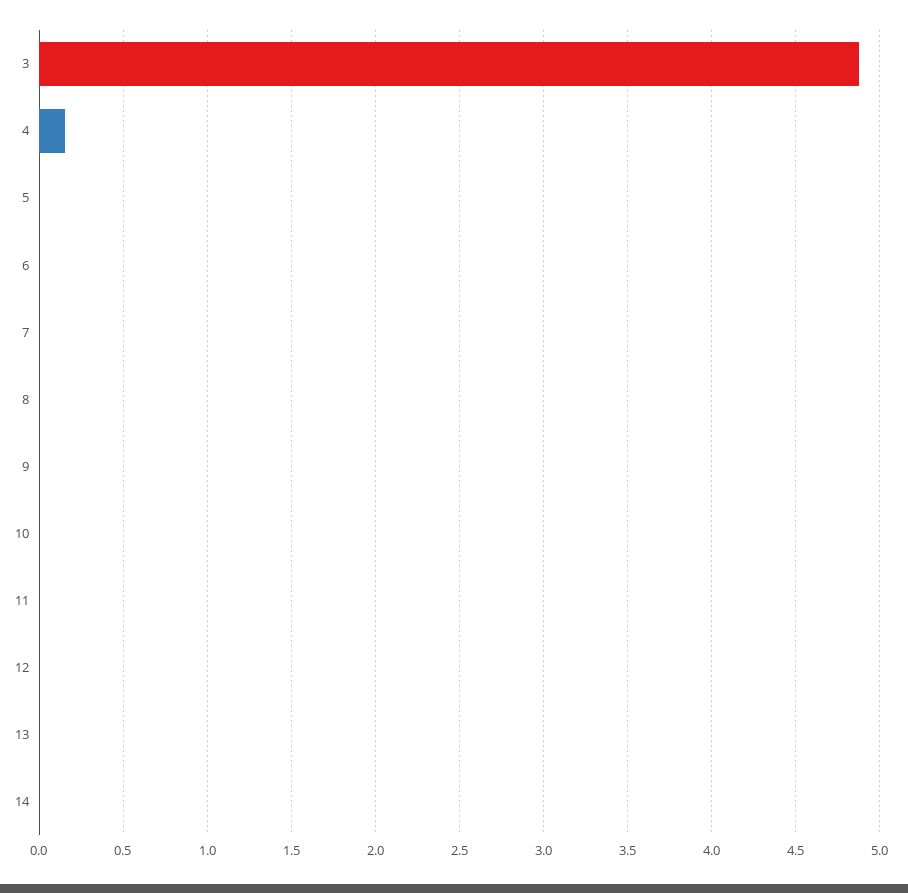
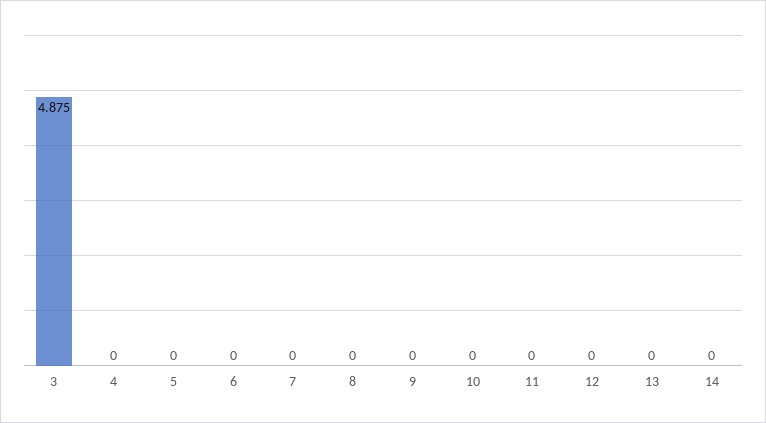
4: 0.15 -> 0

